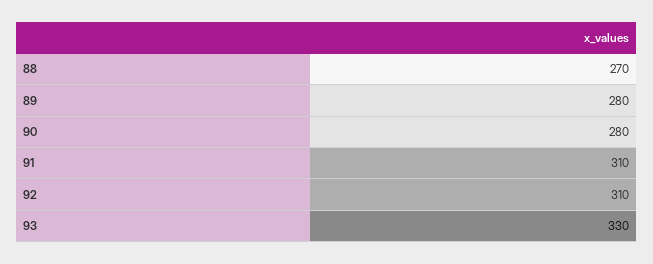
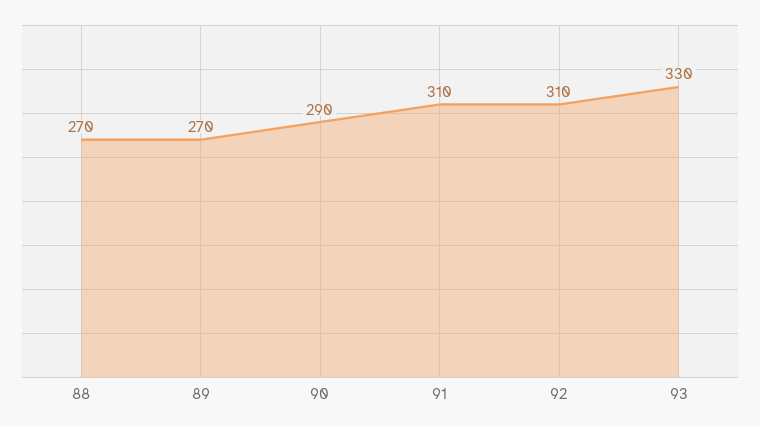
89: 280 -> 270
90: 280 -> 290

